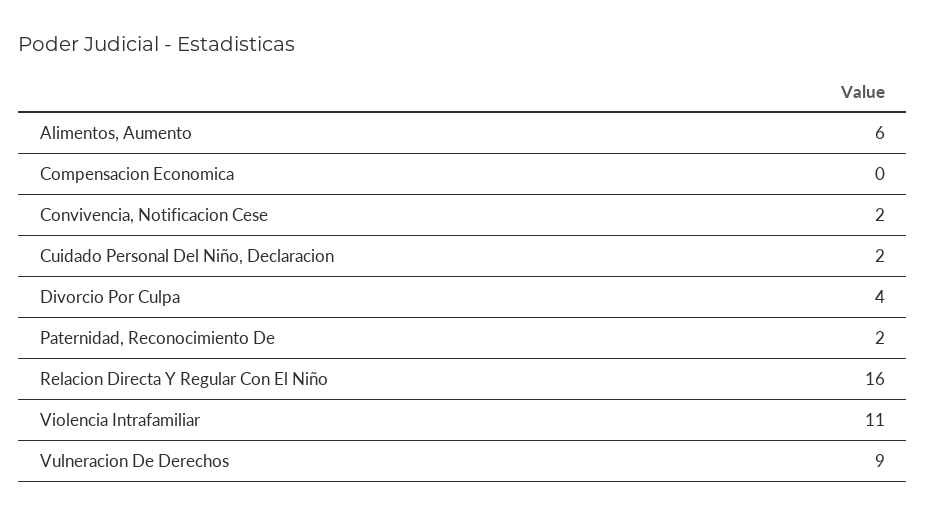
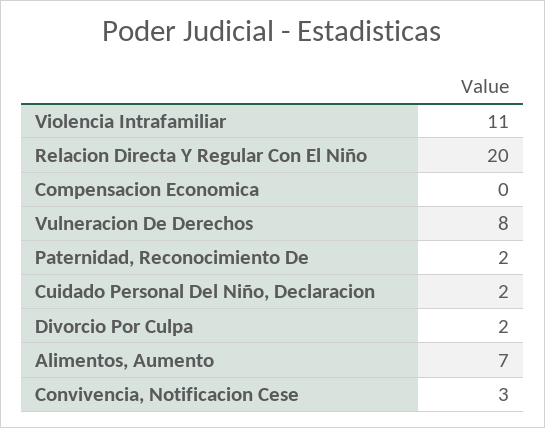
Alimentos, Aumento: 6 -> 7
Convivencia, Notificacion Cese: 2 -> 3
Divorcio Por Culpa: 4 -> 2
Relacion Directa Y Regular Con El Niño: 16 -> 20
Vulneracion De Derechos: 9 -> 8

